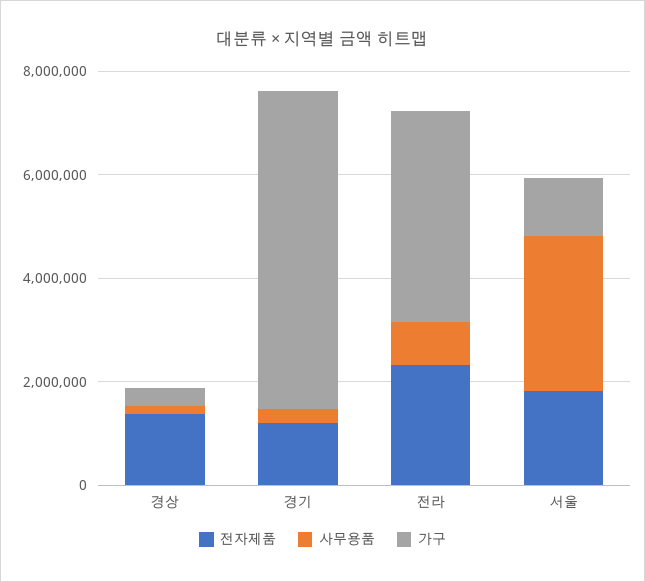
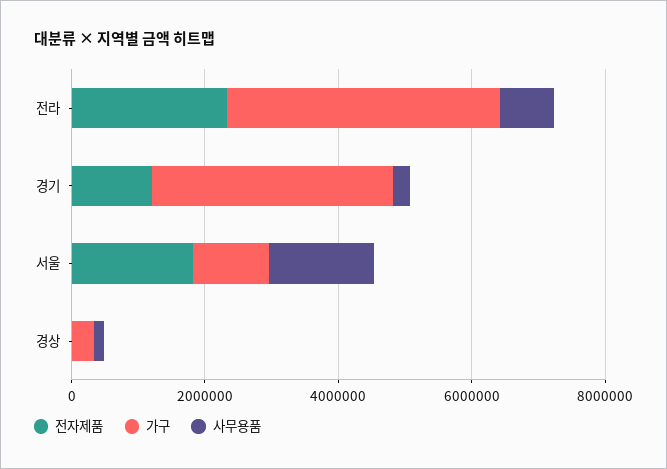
전자제품, 경상: 1500000 -> 0
가구, 경기: 6000000 -> 3500000
사무용품, 서울: 3000000 -> 1500000

